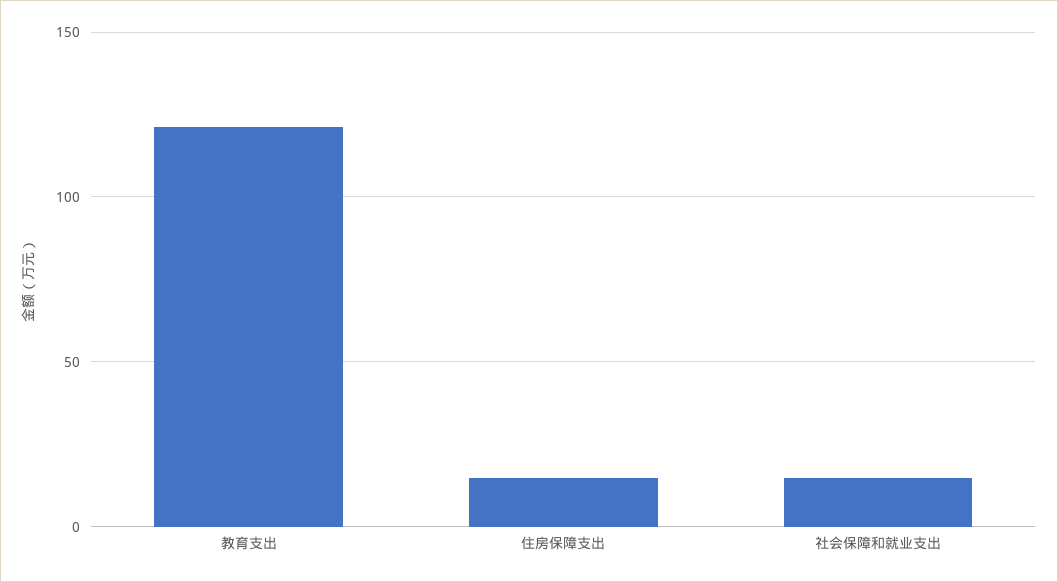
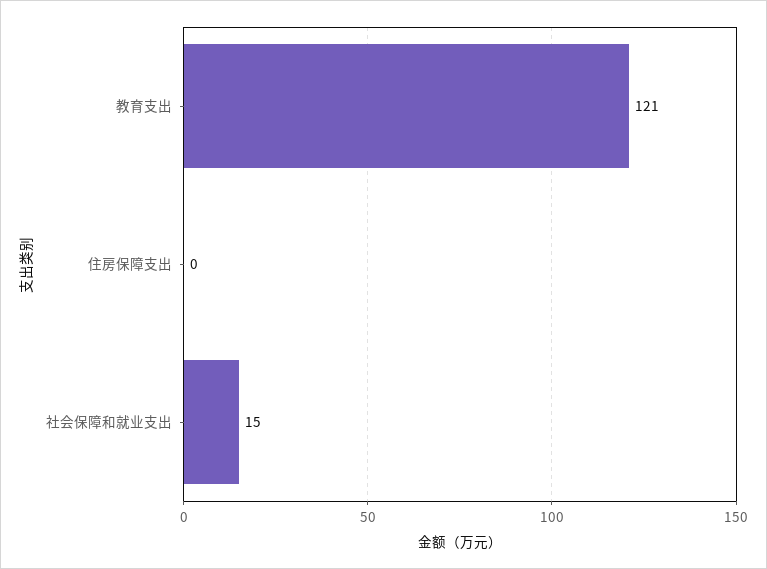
住房保障支出: 15 -> 0

